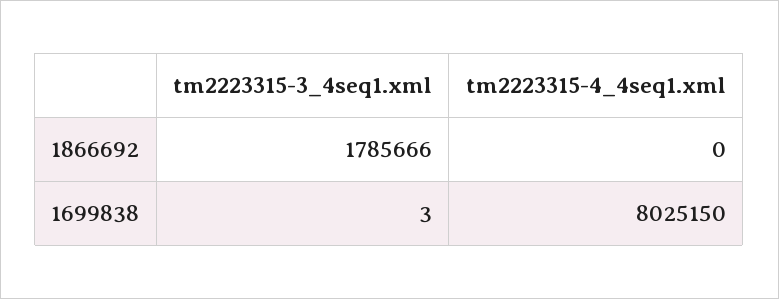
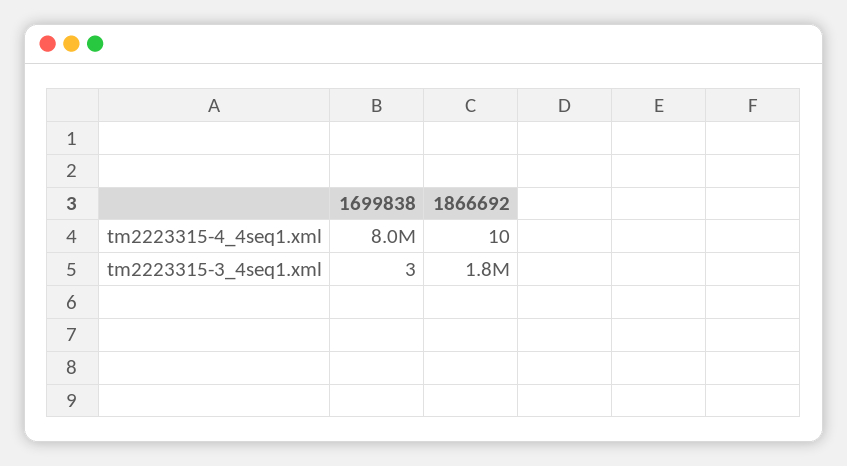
tm2223315-4_4seq1.xml, 1866692: 0 -> 10

